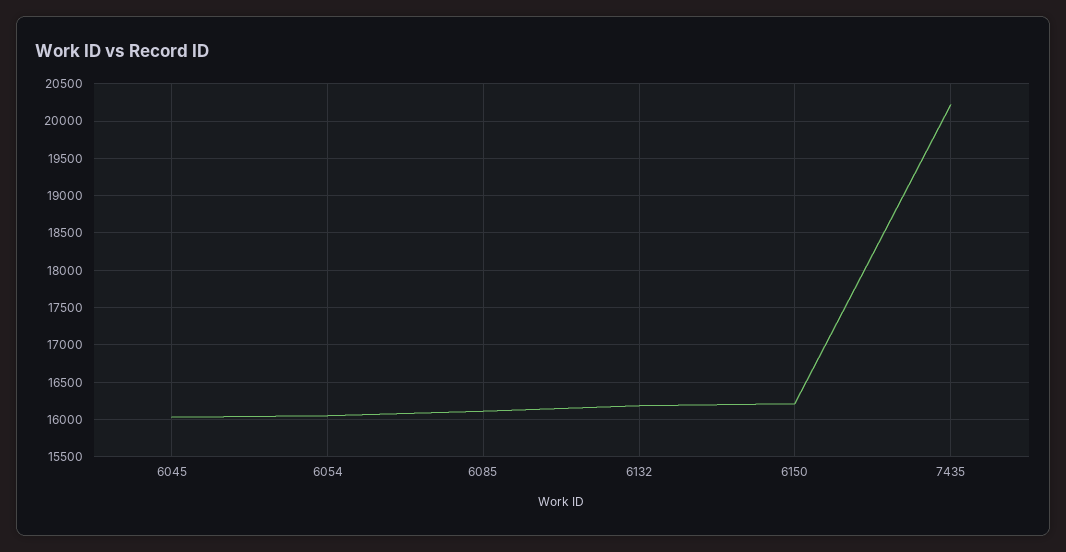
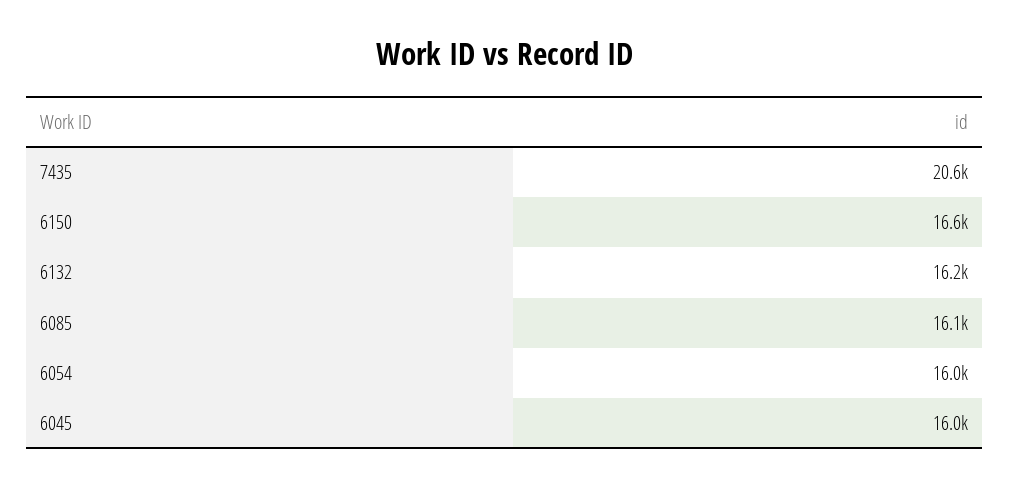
6150: 16200 -> 16600
7435: 20200 -> 20600

